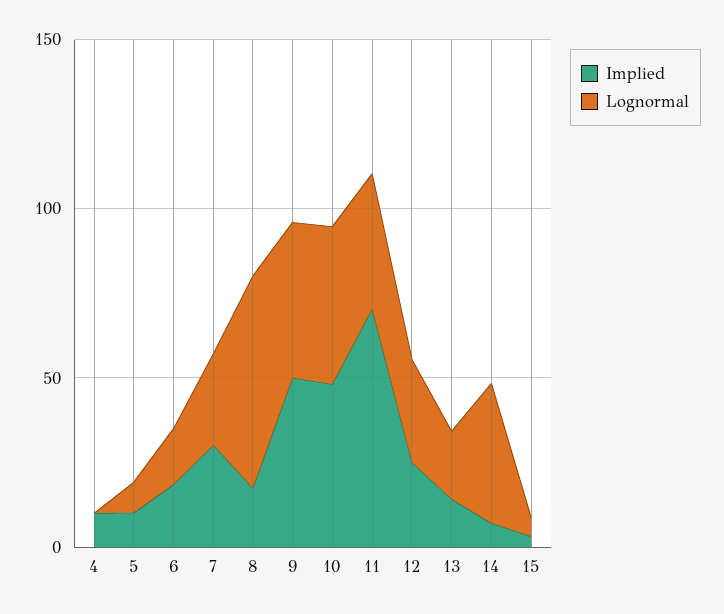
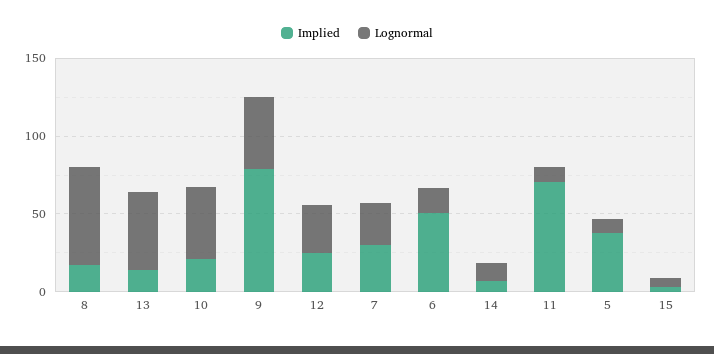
Implied, 4: 10 -> none
Lognormal, 4: 0 -> none
Implied, 5: 10 -> 40
Implied, 6: 20 -> 50
Implied, 9: 50 -> 80
Implied, 10: 50 -> 20
Lognormal, 11: 40 -> 10
Lognormal, 13: 20 -> 50
Lognormal, 14: 40 -> 10

